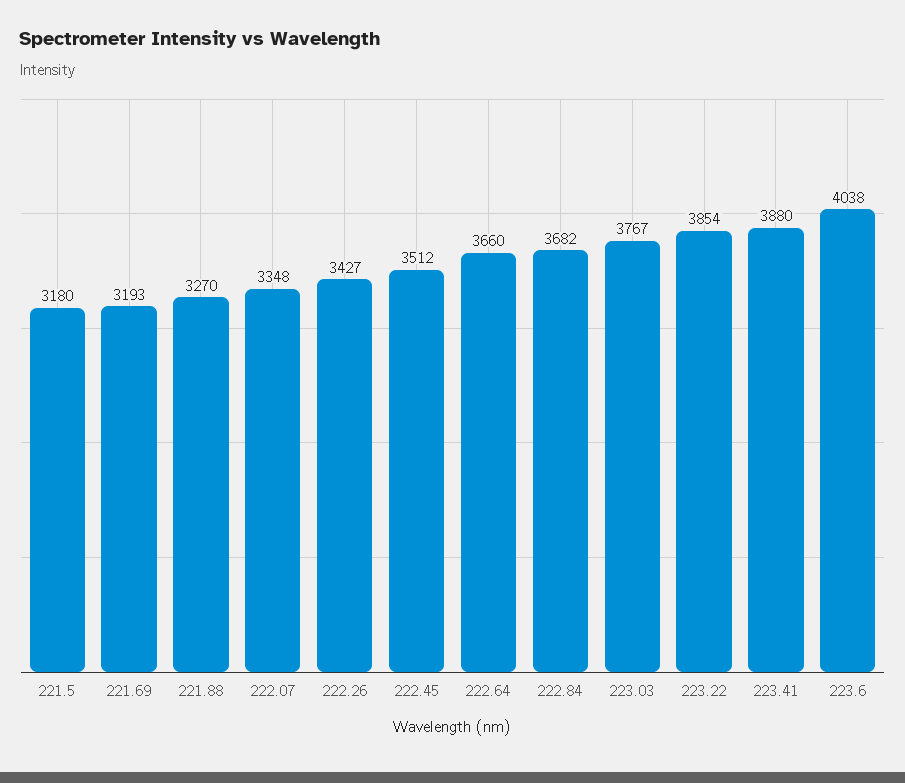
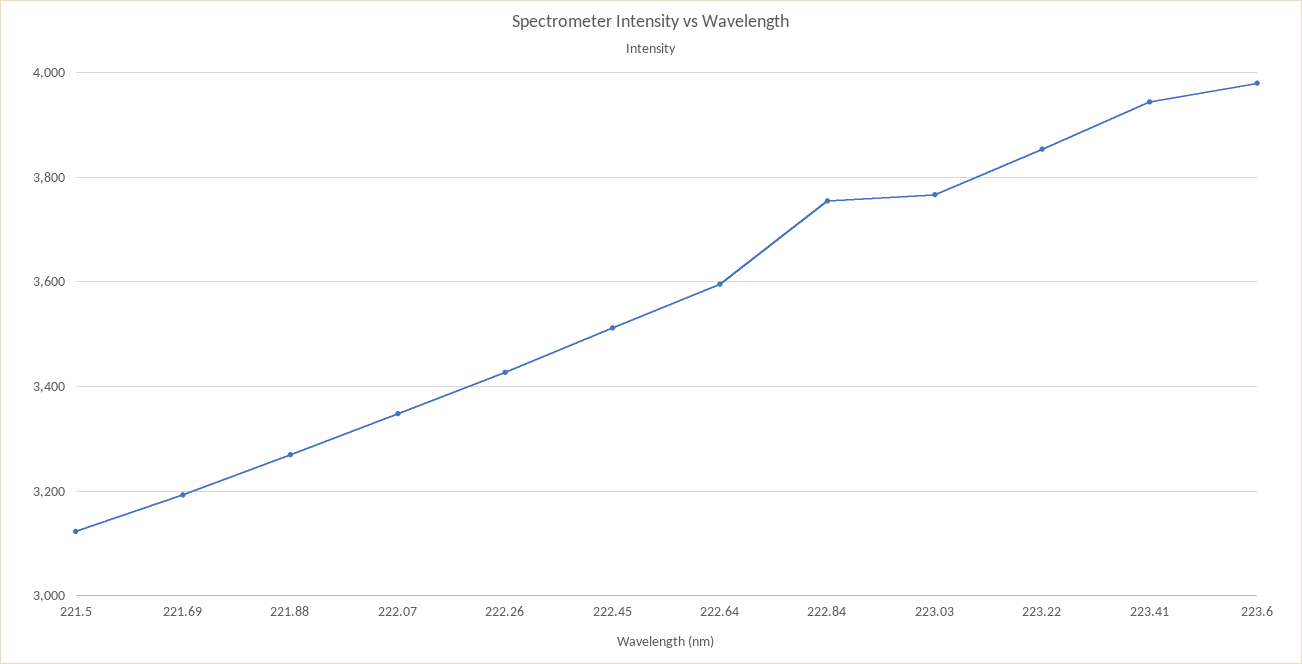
221.5: 3180 -> 3120
222.64: 3660 -> 3600
222.84: 3682 -> 3760
223.41: 3880 -> 3940
223.6: 4038 -> 3980

